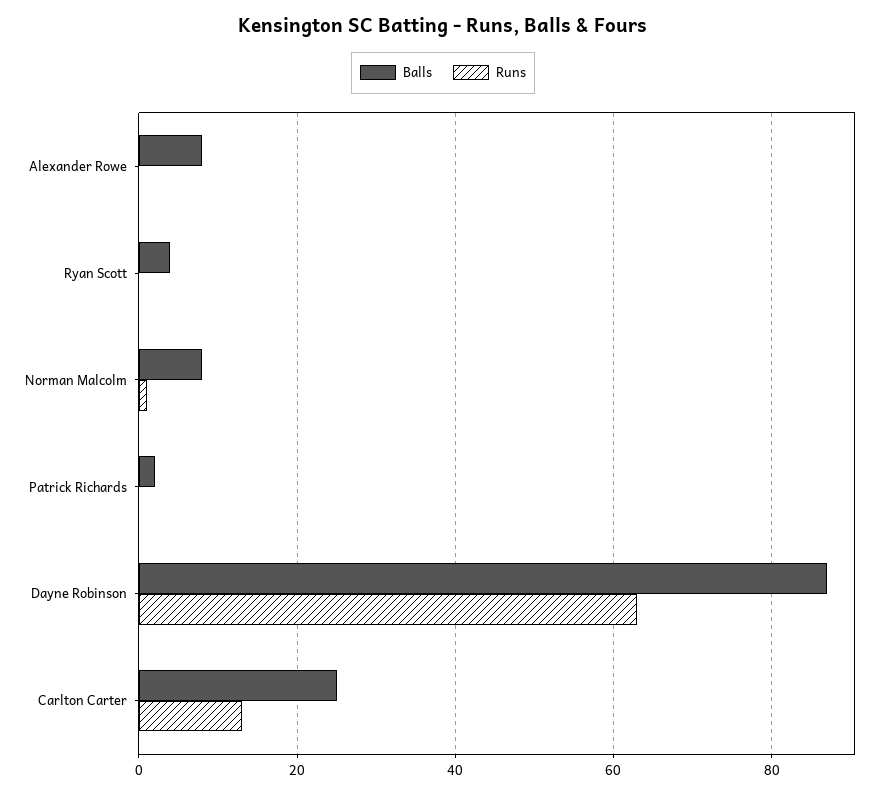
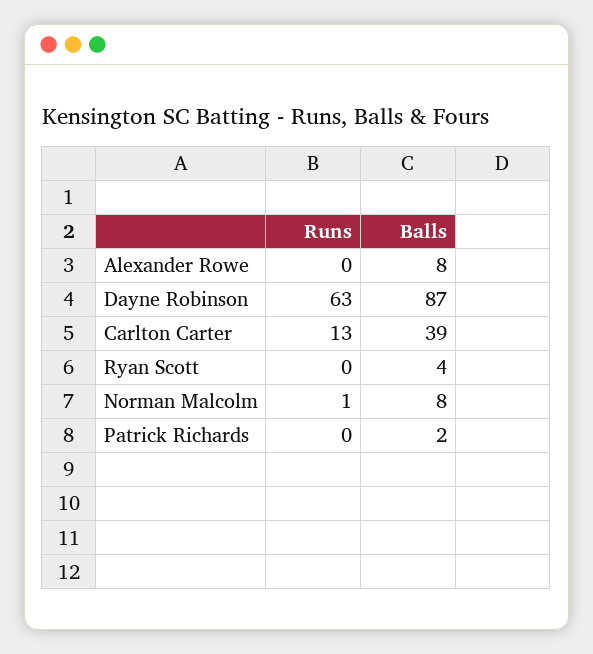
Balls, Carlton Carter: 25 -> 39

